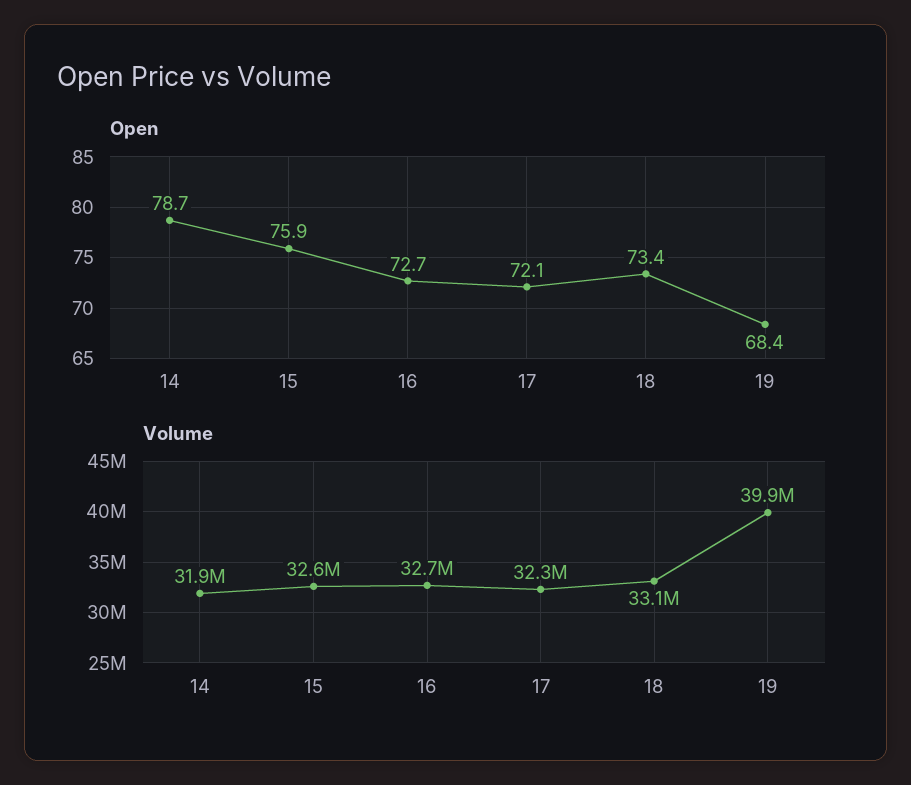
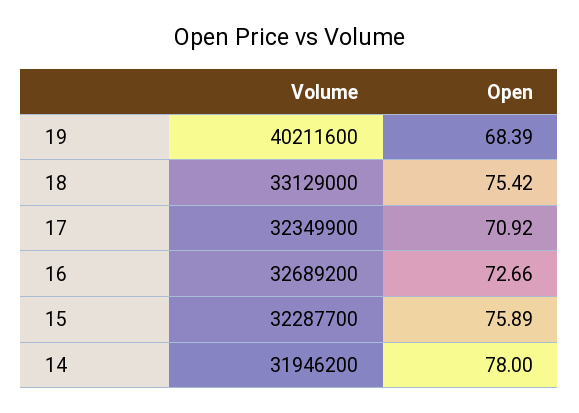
Open, 14: 78.7 -> 78
Open, 17: 72.1 -> 70.92
Open, 18: 73.4 -> 75.42
Volume, 15: 32600000 -> 32287700
Volume, 19: 39900000 -> 40211600

